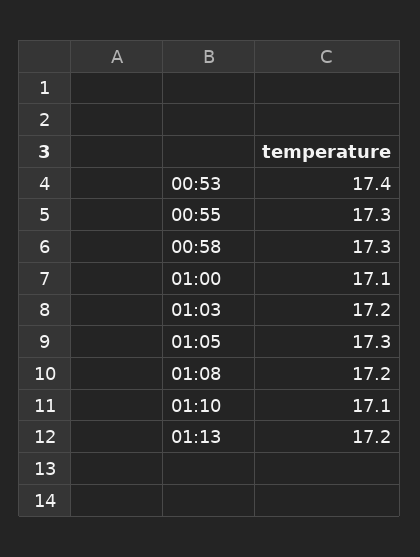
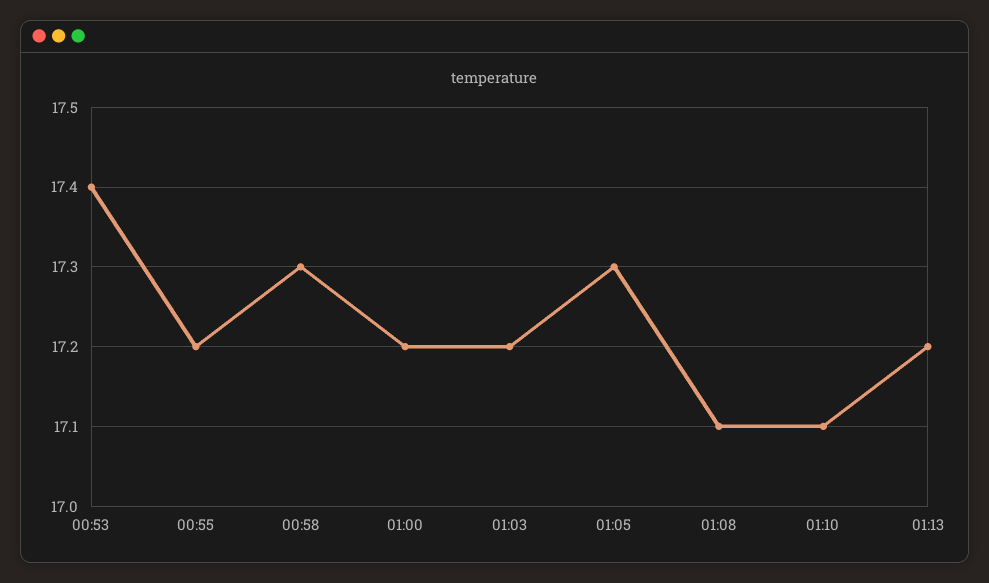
00:55: 17.3 -> 17.2
01:00: 17.1 -> 17.2
01:08: 17.2 -> 17.1

